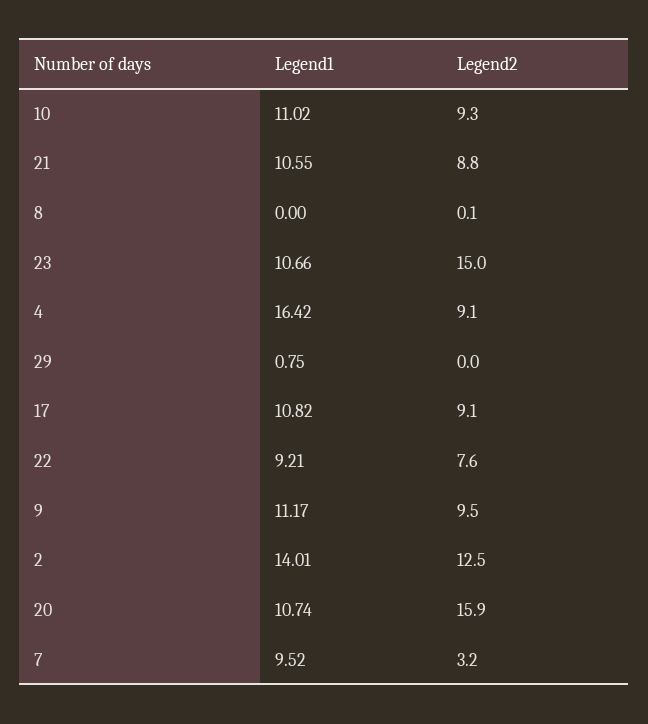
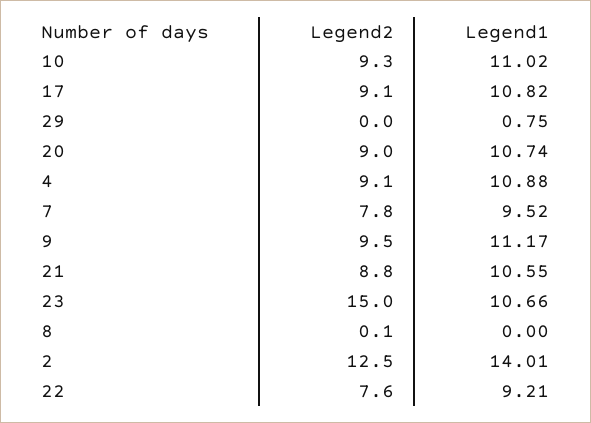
Legend1, 4: 16.42 -> 10.88
Legend2, 20: 15.9 -> 9
Legend2, 7: 3.2 -> 7.8

